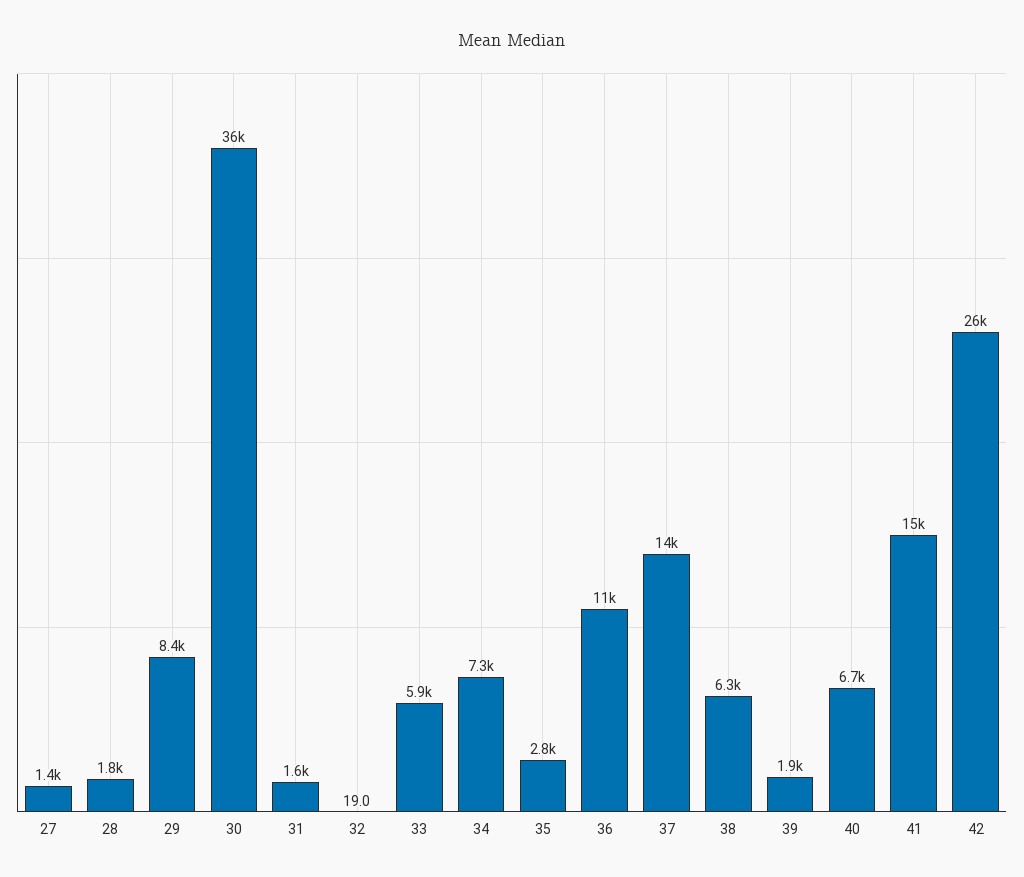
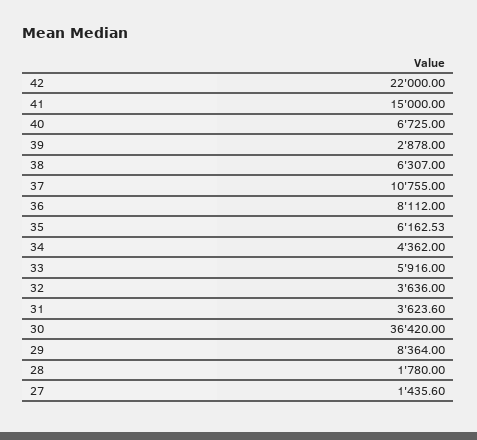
31: 1600 -> 3623.6
32: 19 -> 3636
34: 7300 -> 4362
35: 2800 -> 6162.53
36: 11000 -> 8112
37: 14000 -> 10755
39: 1900 -> 2878
42: 26000 -> 22000

